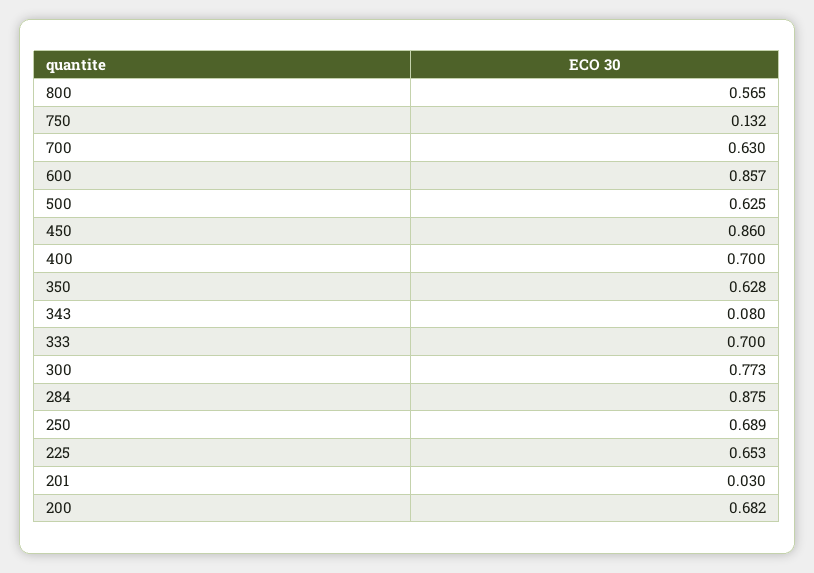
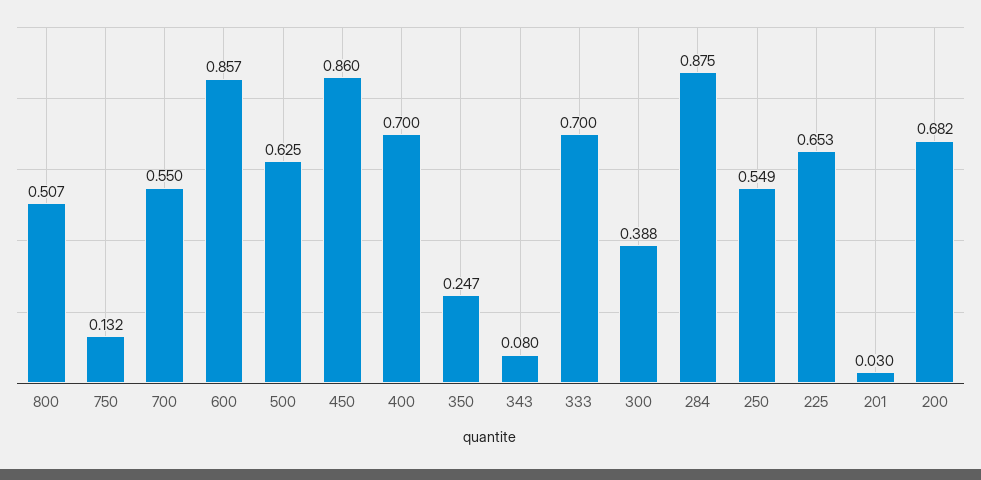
800: 0.565 -> 0.507
700: 0.63 -> 0.55
350: 0.628 -> 0.247
300: 0.773 -> 0.388
250: 0.689 -> 0.549

